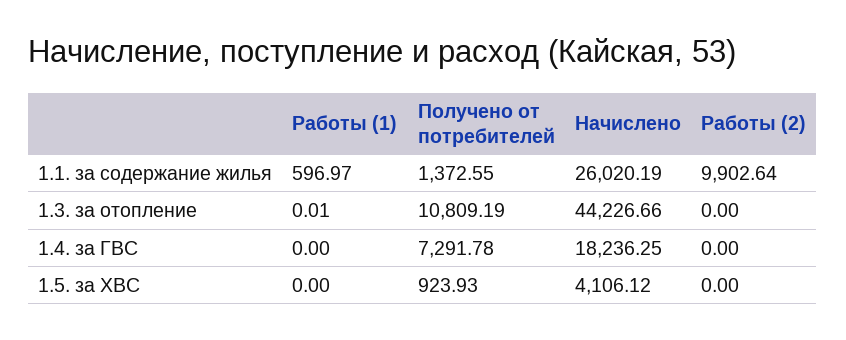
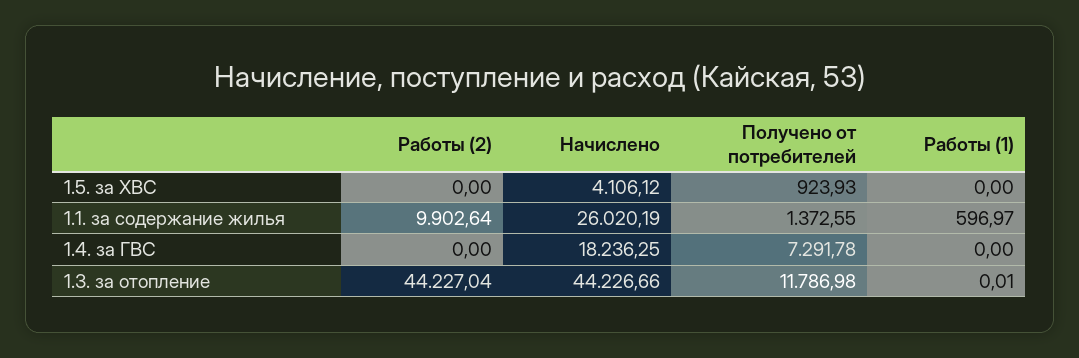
Получено от потребителей, 1.3. за отопление: 10809.19 -> 11786.98
Работы (2), 1.3. за отопление: 0 -> 44227.04

